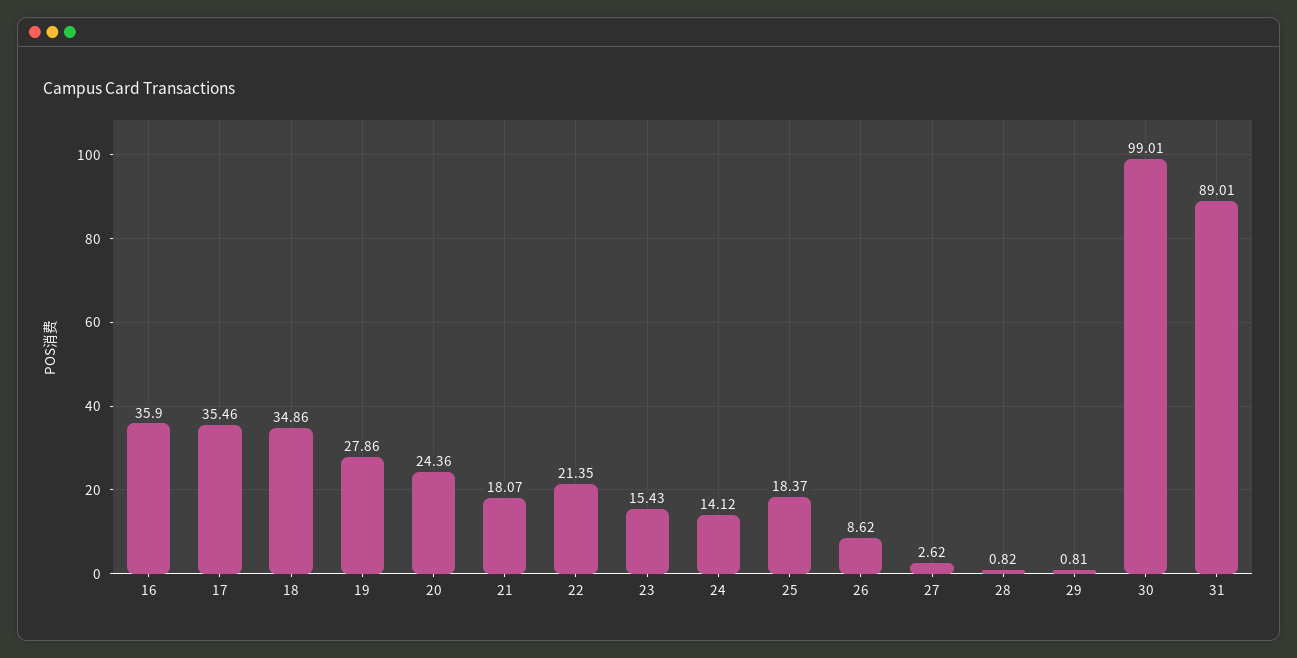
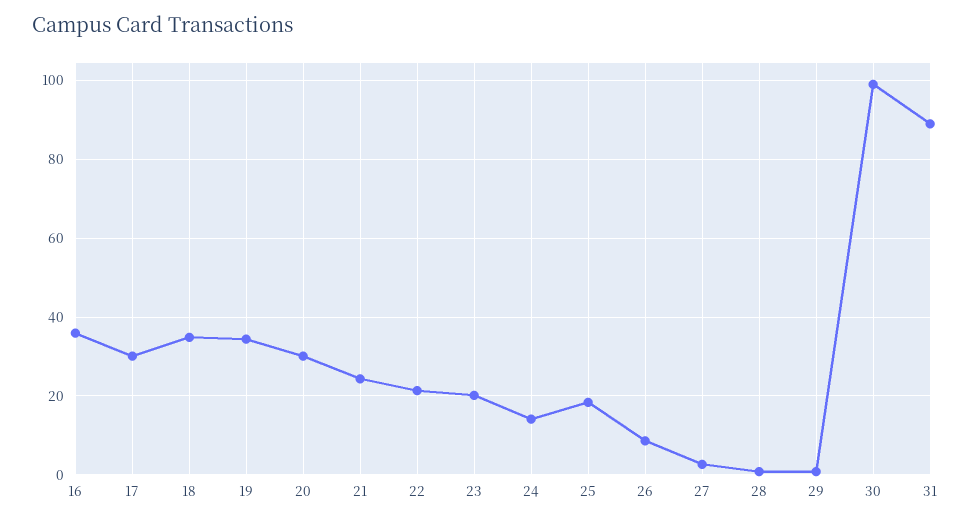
17: 35.46 -> 30
19: 27.86 -> 34
20: 24.36 -> 30
21: 18.07 -> 24
23: 15.43 -> 20

